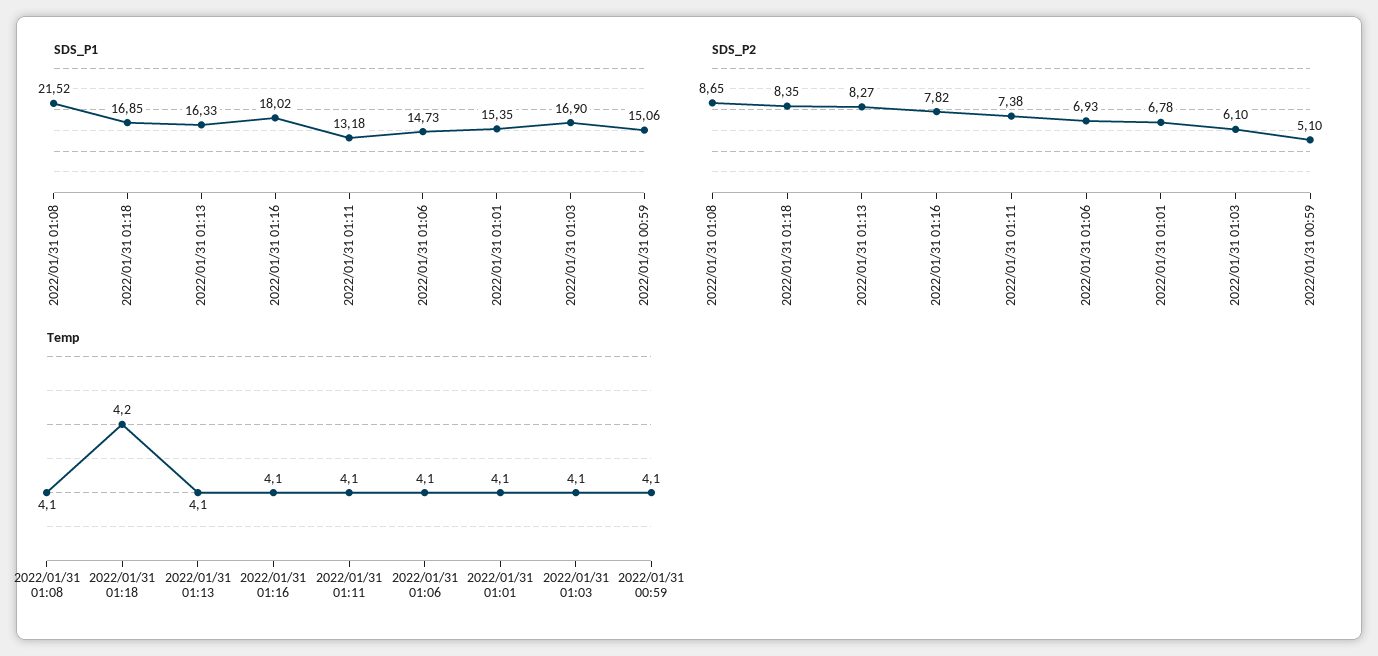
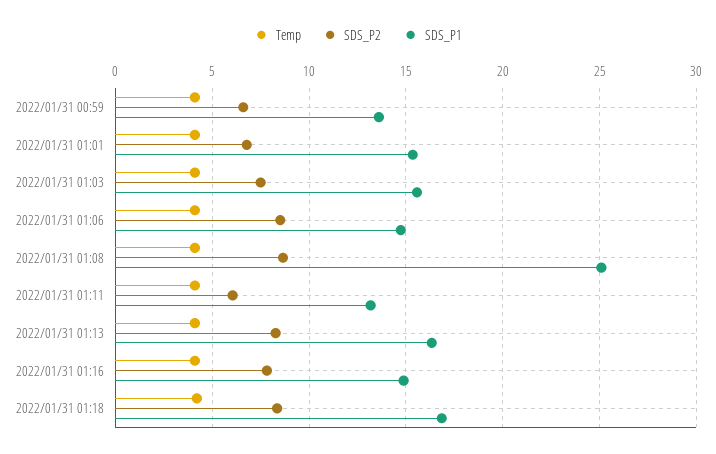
SDS_P1, 2022/01/31 01:08: 21.52 -> 25
SDS_P1, 2022/01/31 01:16: 18.02 -> 15
SDS_P1, 2022/01/31 01:03: 16.9 -> 15.5
SDS_P1, 2022/01/31 00:59: 15.06 -> 13.5
SDS_P2, 2022/01/31 01:11: 7.38 -> 6
SDS_P2, 2022/01/31 01:06: 6.93 -> 8.5
SDS_P2, 2022/01/31 01:03: 6.1 -> 7.5
SDS_P2, 2022/01/31 00:59: 5.1 -> 6.5

